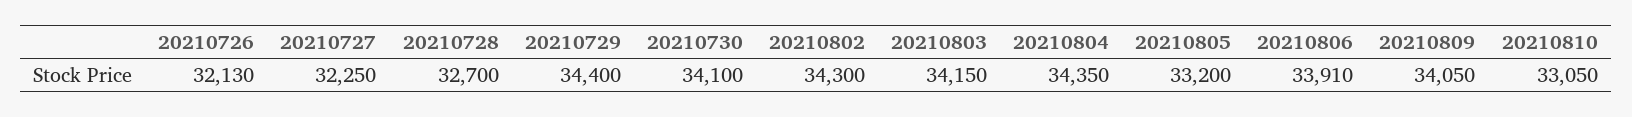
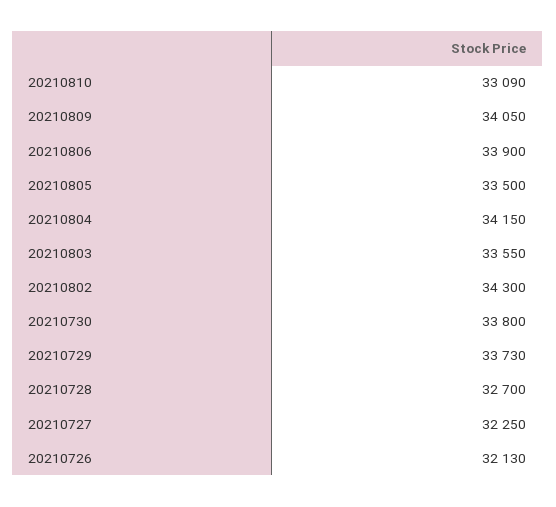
20210729: 34400 -> 33730
20210730: 34100 -> 33800
20210803: 34150 -> 33550
20210804: 34350 -> 34150
20210805: 33200 -> 33500
20210806: 33910 -> 33900
20210810: 33050 -> 33090

